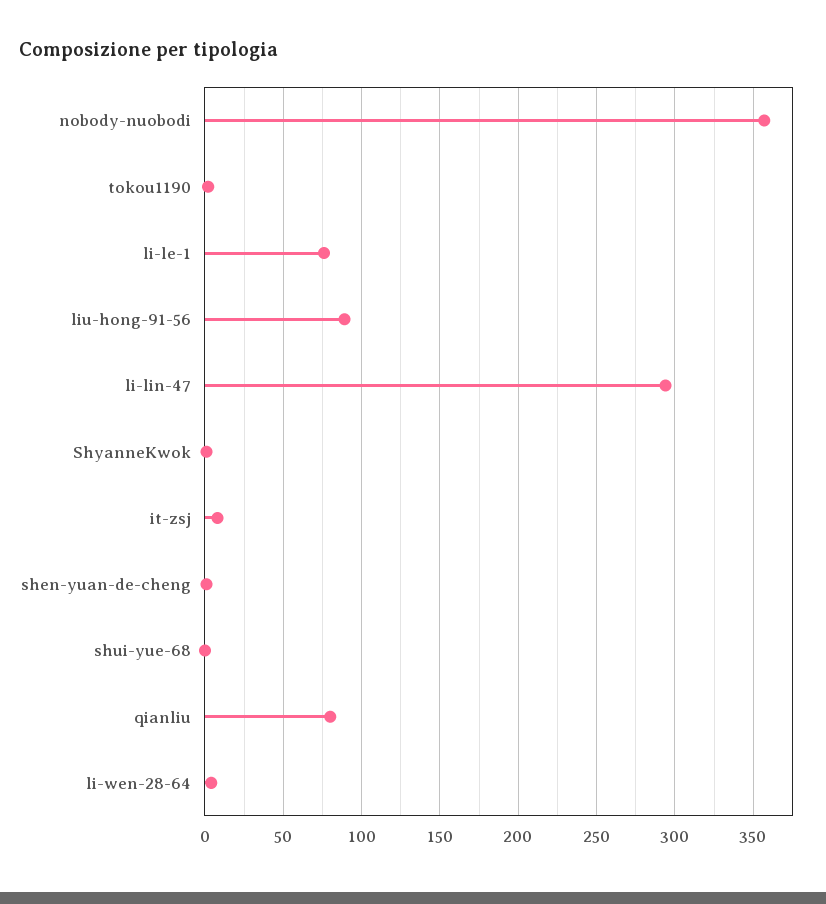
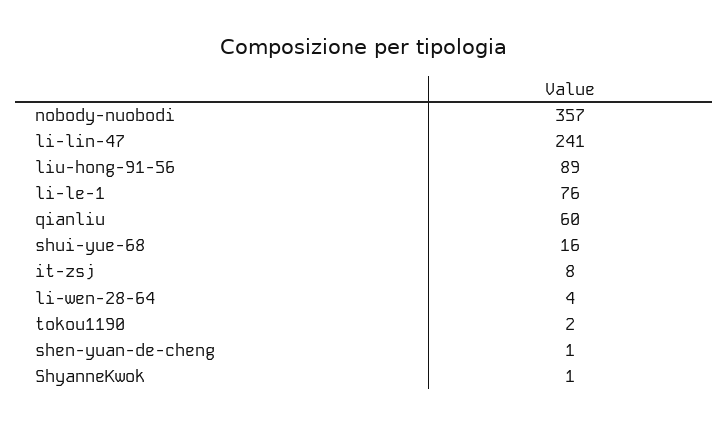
li-lin-47: 295 -> 241
shui-yue-68: 0 -> 16
qianliu: 80 -> 60

